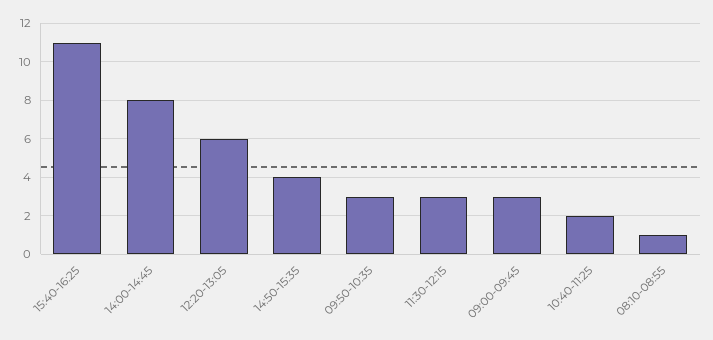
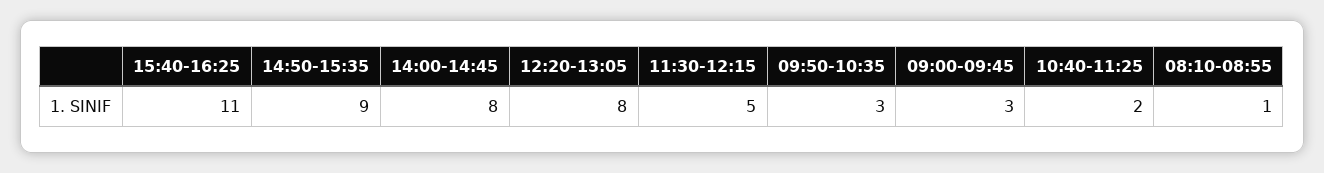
12:20-13:05: 6 -> 8
14:50-15:35: 4 -> 9
11:30-12:15: 3 -> 5

